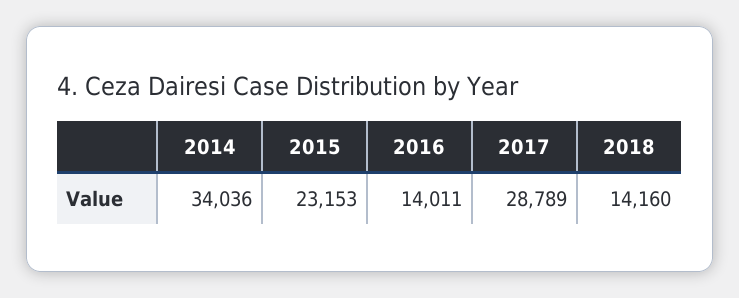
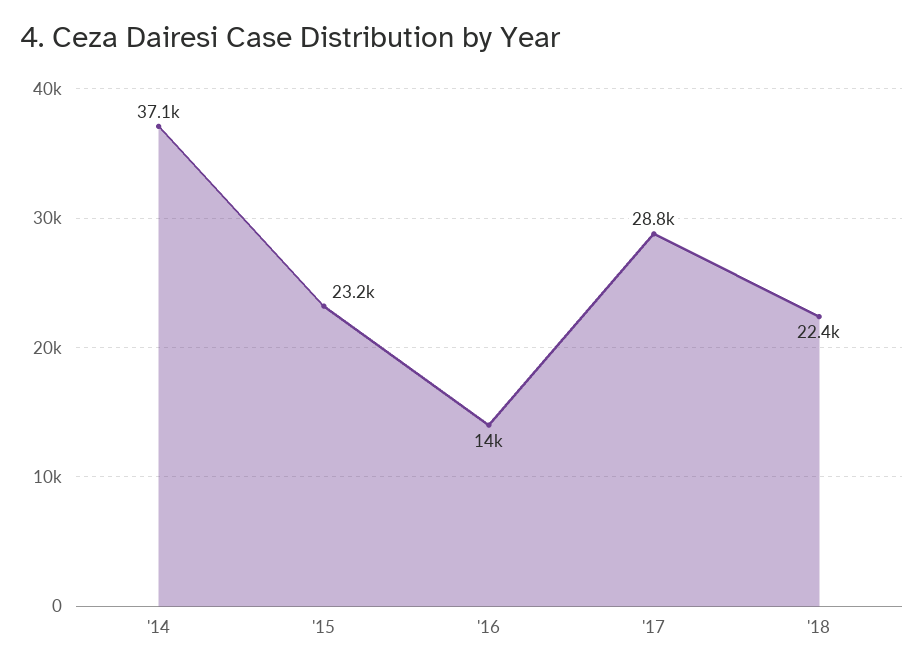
2014: 34036 -> 37100
2018: 14160 -> 22400

